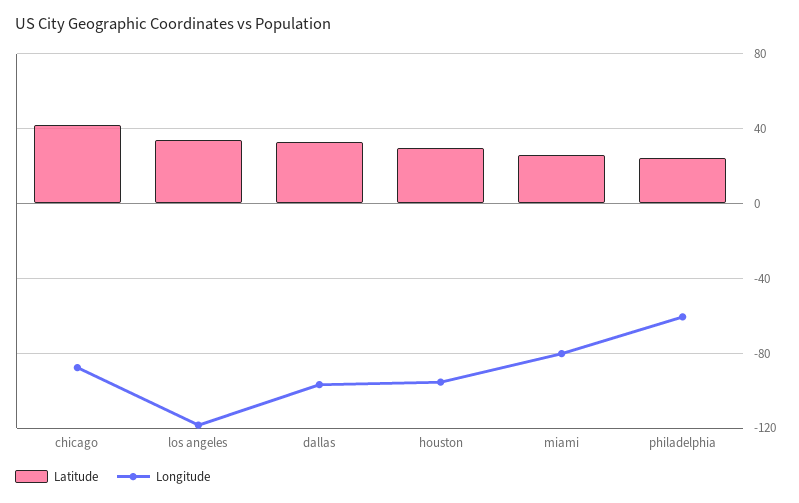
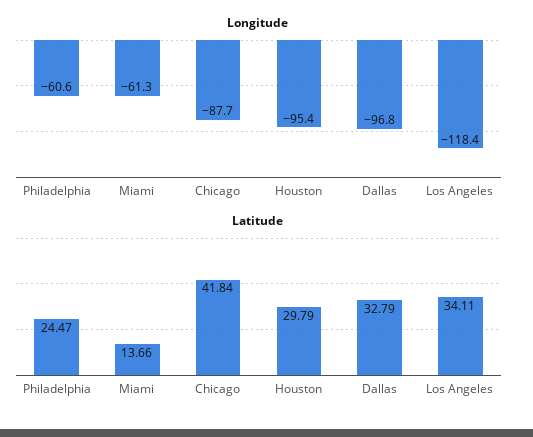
Latitude, miami: 25 -> 13.66
Longitude, miami: -80 -> -61.3

